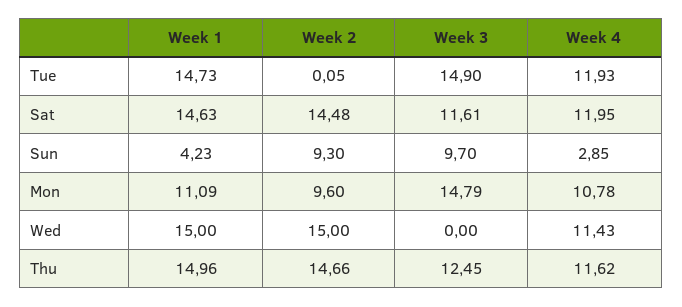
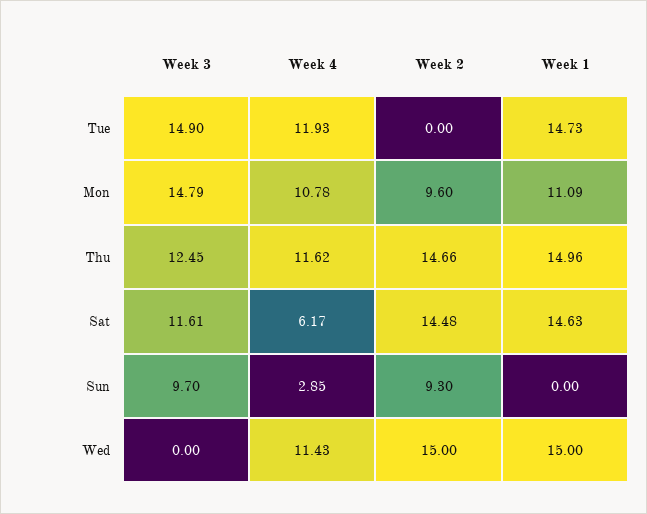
Week 2, Tue: 0.05 -> 0
Week 4, Sat: 11.95 -> 6.17
Week 1, Sun: 4.23 -> 0

